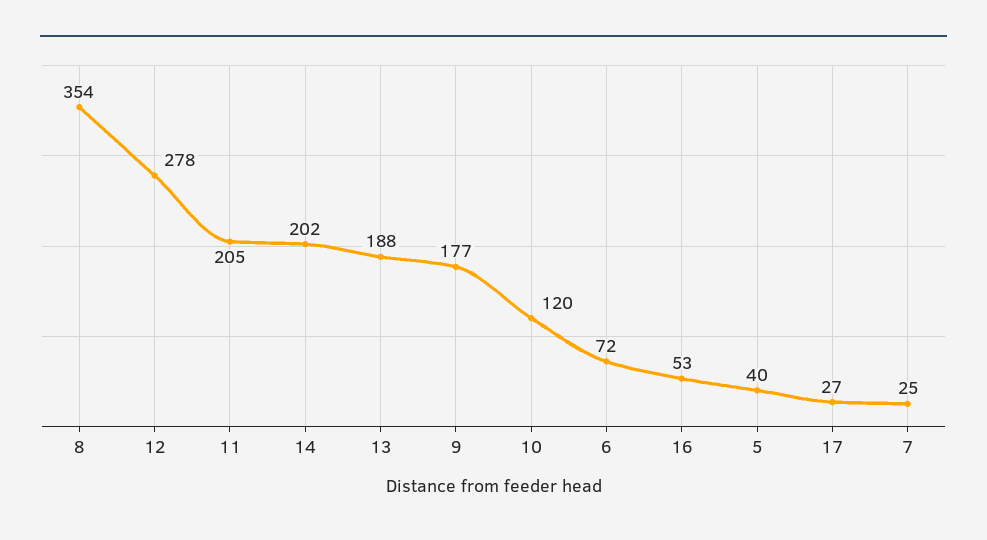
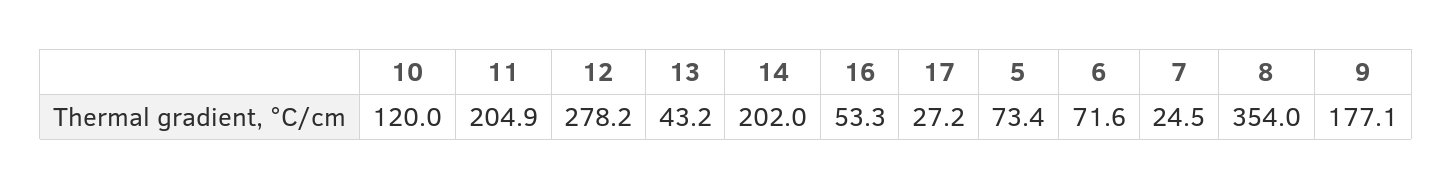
13: 188 -> 43.2
5: 40 -> 73.4

